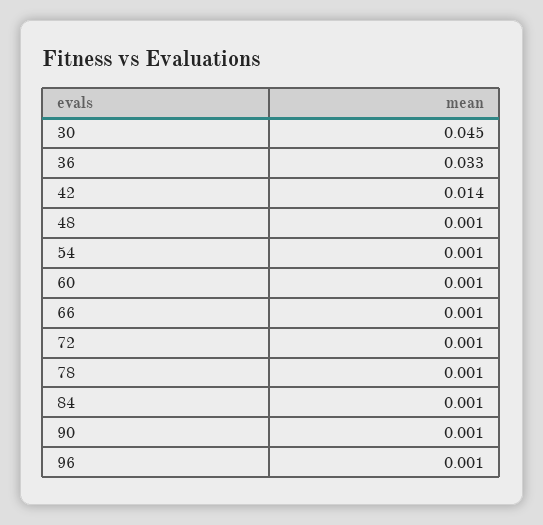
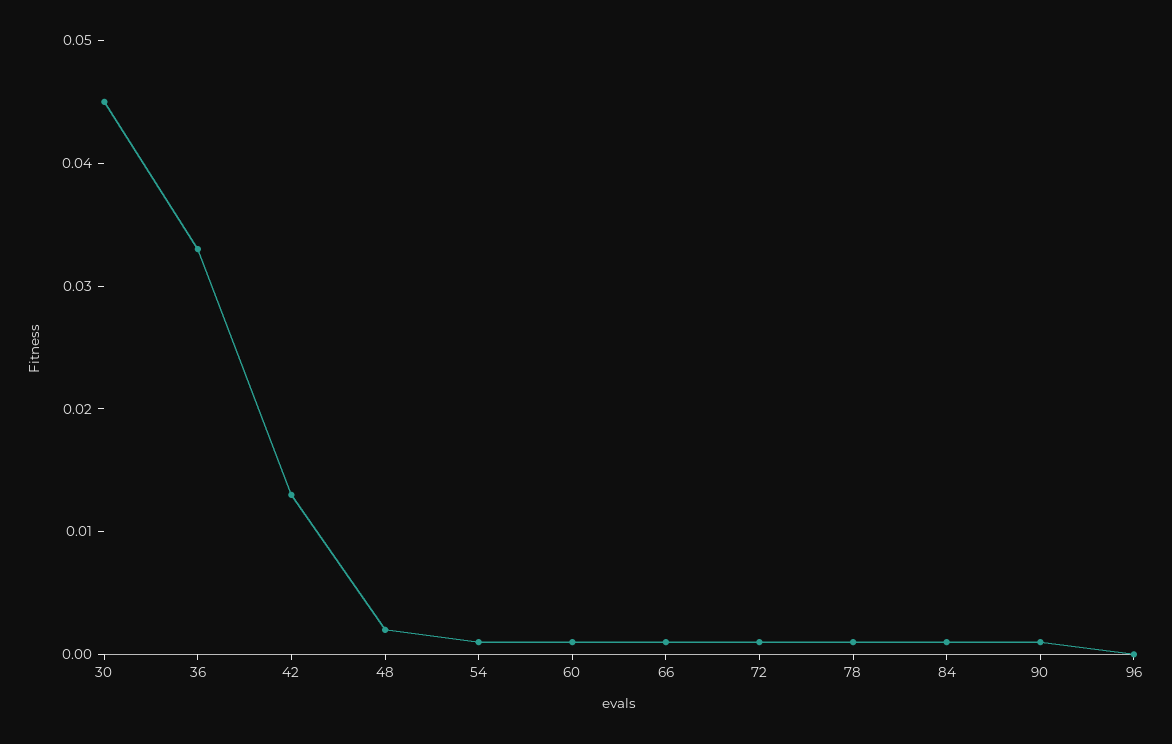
42: 0.014 -> 0.013
48: 0.001 -> 0.002
96: 0.001 -> 0

